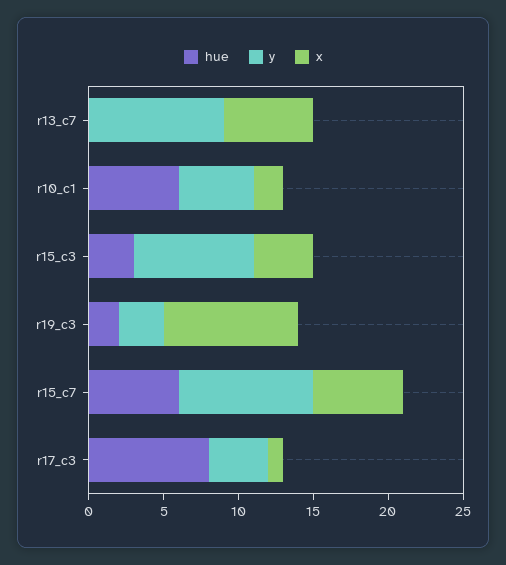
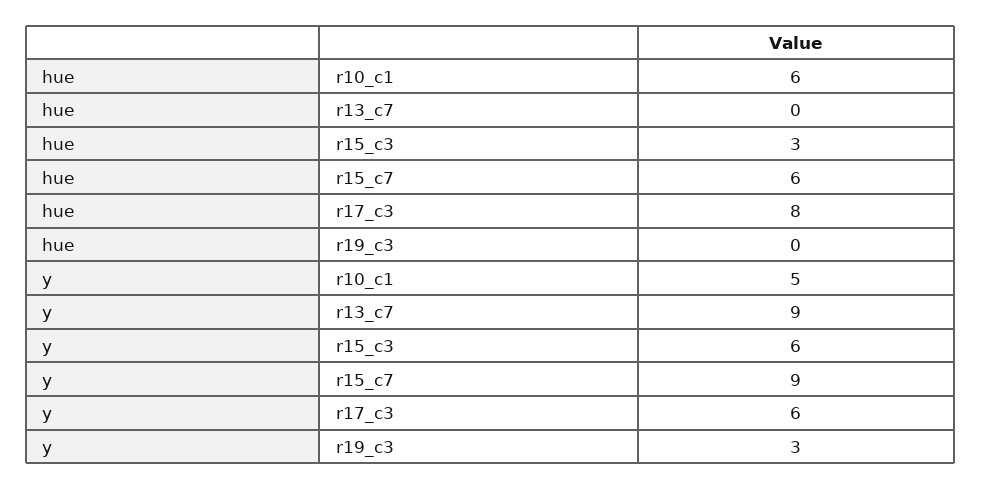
x, r13_c7: 6 -> none
x, r10_c1: 2 -> none
y, r15_c3: 8 -> 6
x, r15_c3: 4 -> none
hue, r19_c3: 2 -> 0
x, r19_c3: 9 -> none
x, r15_c7: 6 -> none
y, r17_c3: 4 -> 6
x, r17_c3: 1 -> none

